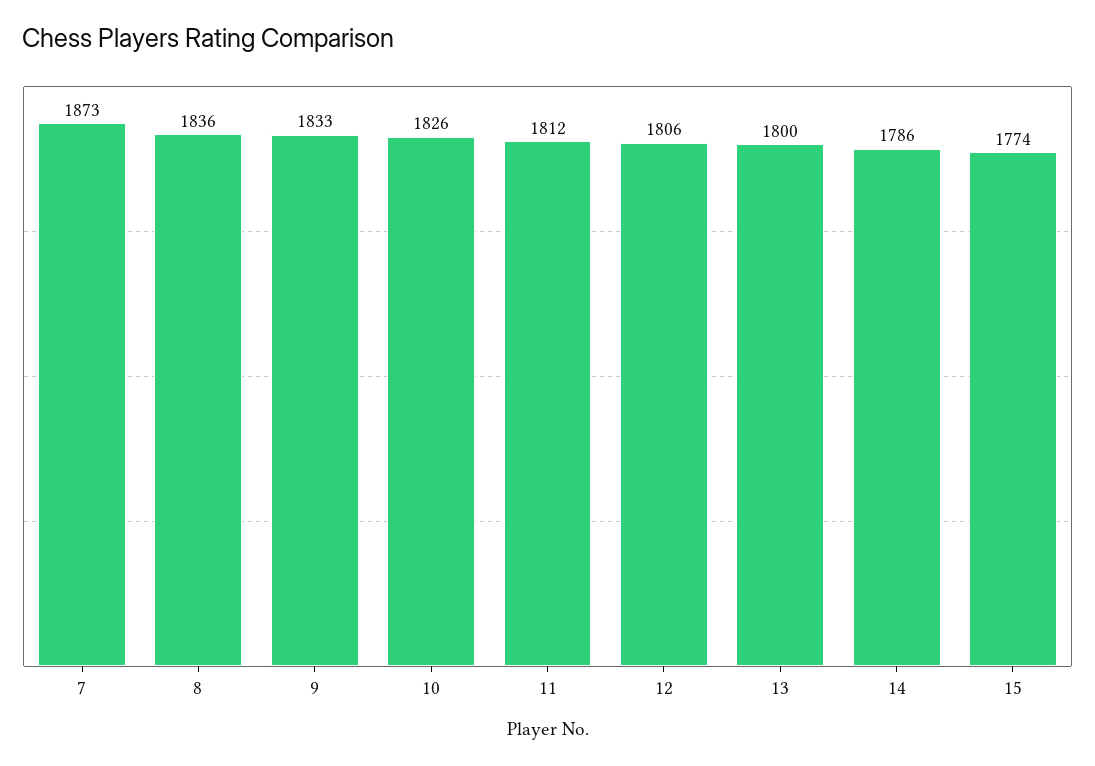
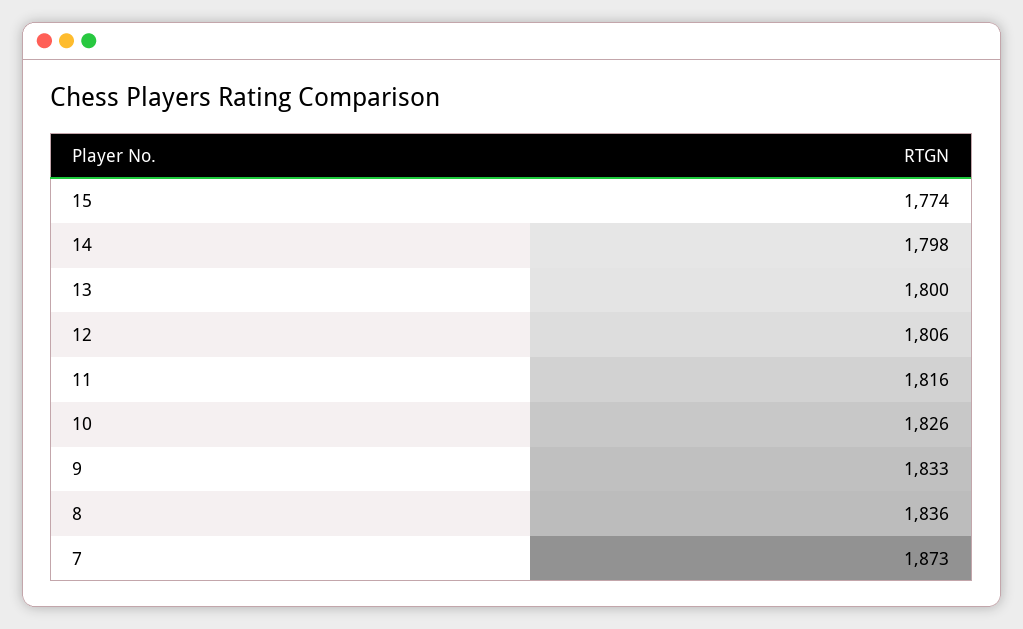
11: 1812 -> 1816
14: 1786 -> 1798

